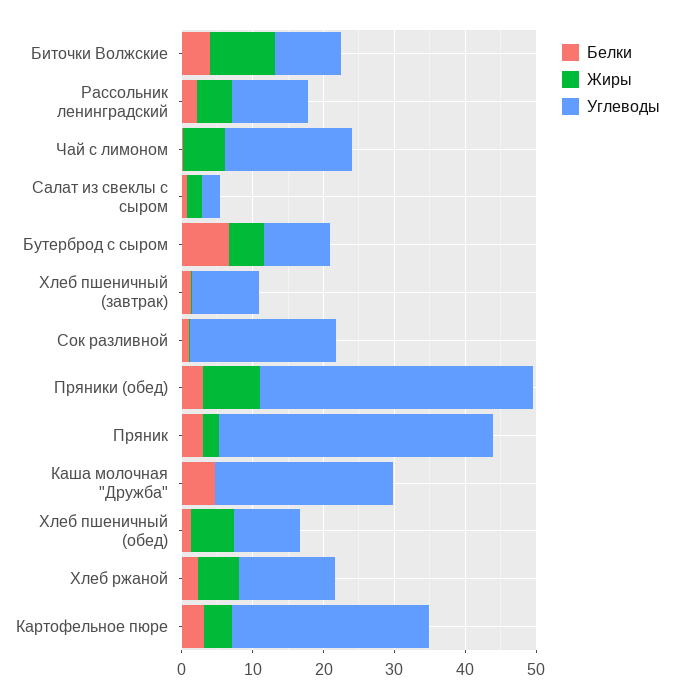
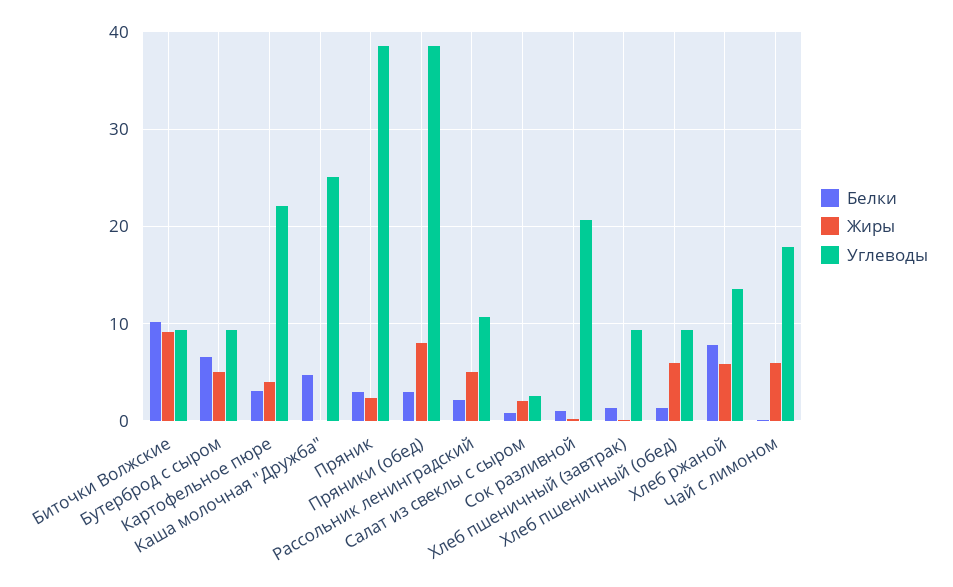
Белки, Биточки Волжские: 4 -> 10
Белки, Хлеб ржаной: 2 -> 8
Углеводы, Картофельное пюре: 28 -> 22

